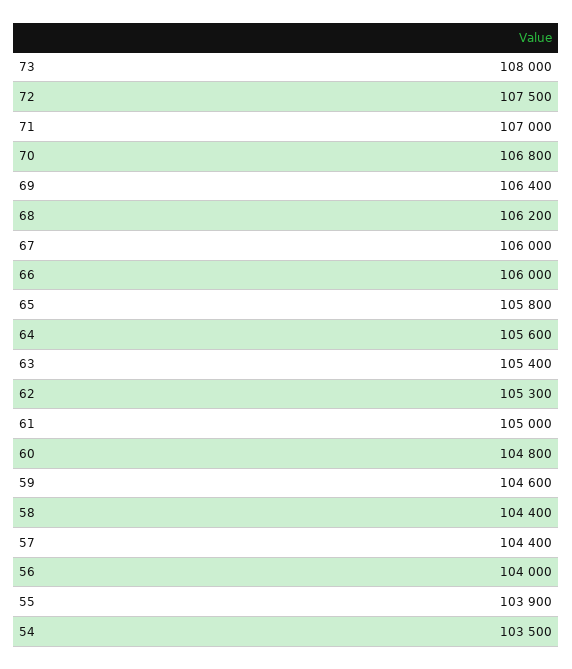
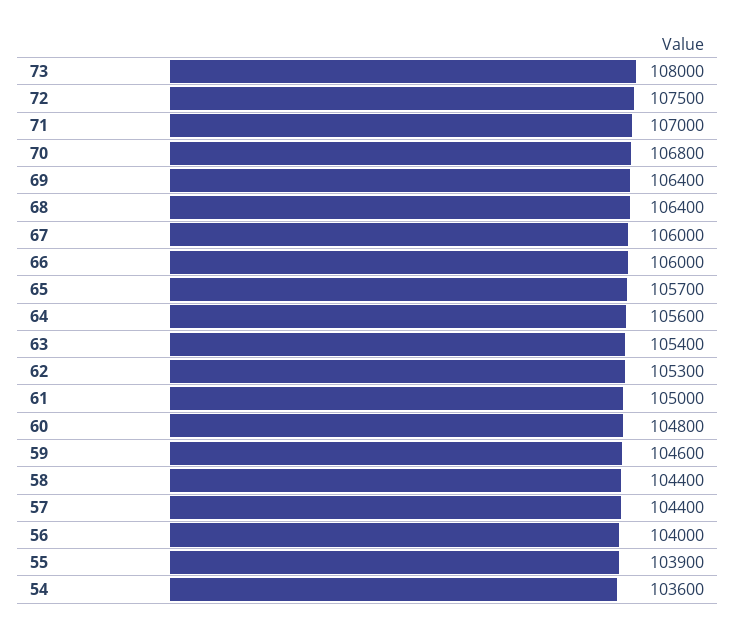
68: 106200 -> 106400
65: 105800 -> 105700
54: 103500 -> 103600

